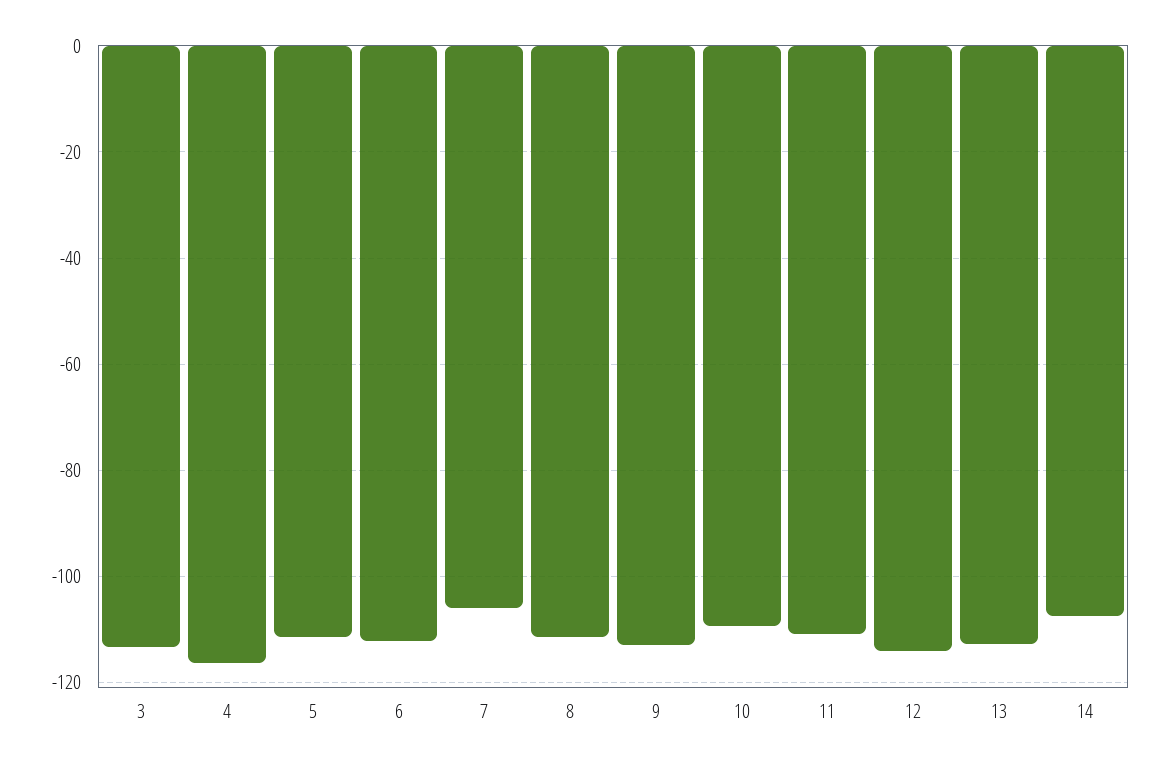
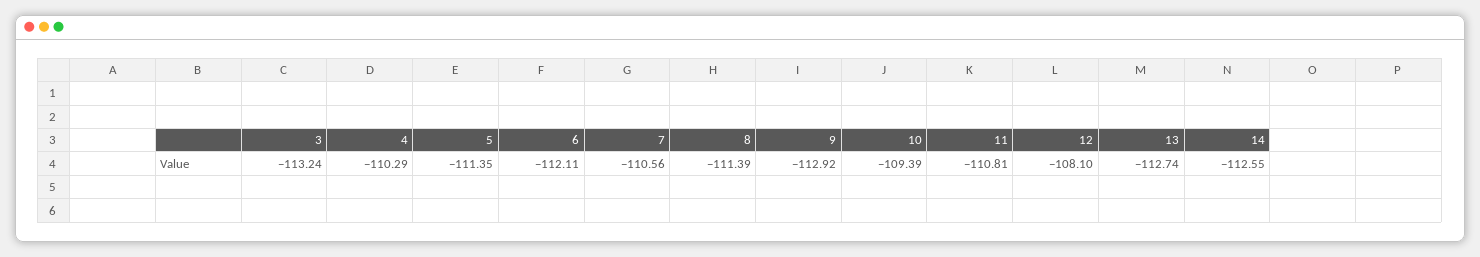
4: -116 -> -110.29
7: -106 -> -110.56
12: -114 -> -108.1
14: -108 -> -112.55

